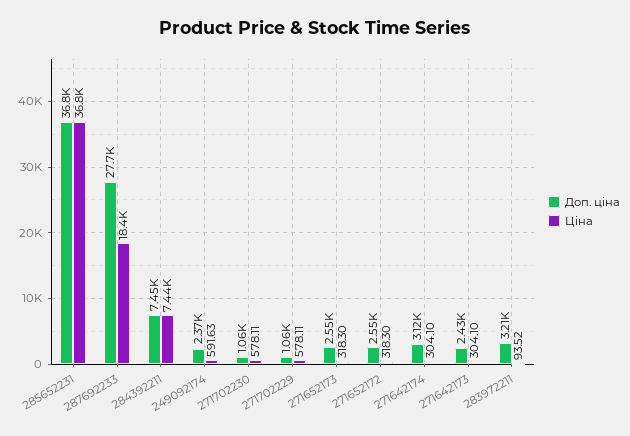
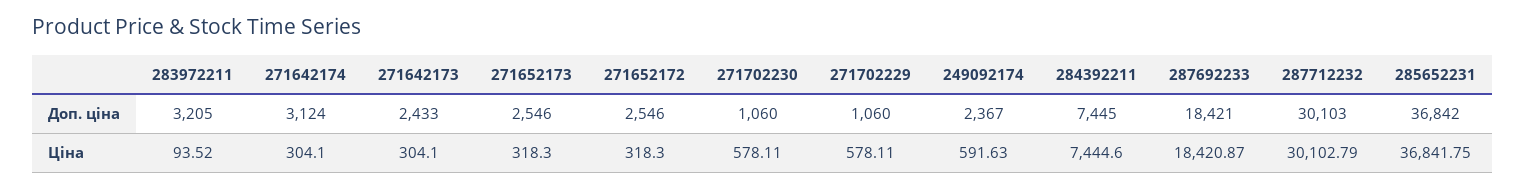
Доп. ціна, 287692233: 27700 -> 18421
Доп. ціна, 287712232: none -> 30103
Ціна, 287712232: none -> 30102.79

